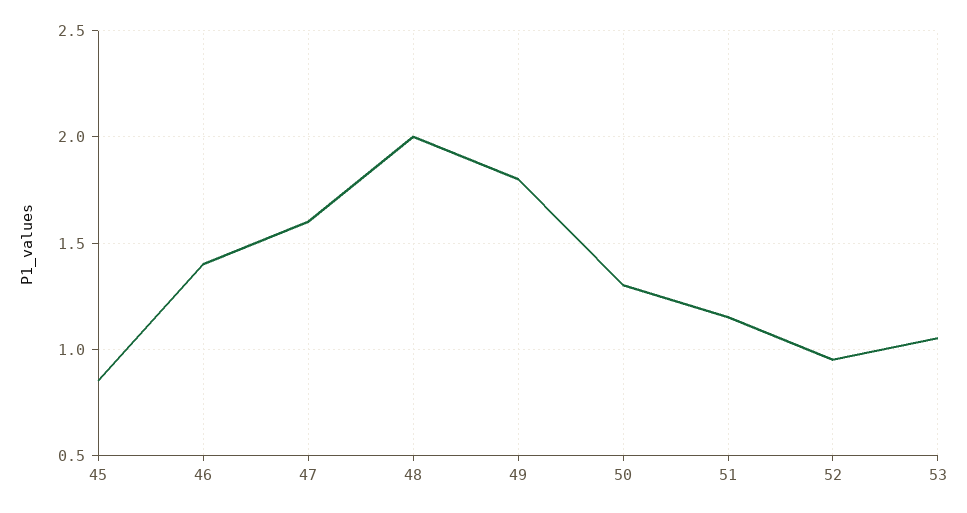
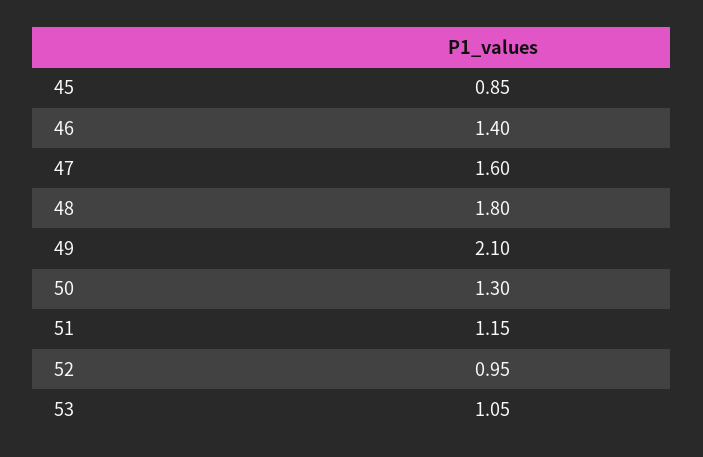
48: 2 -> 1.8
49: 1.8 -> 2.1

